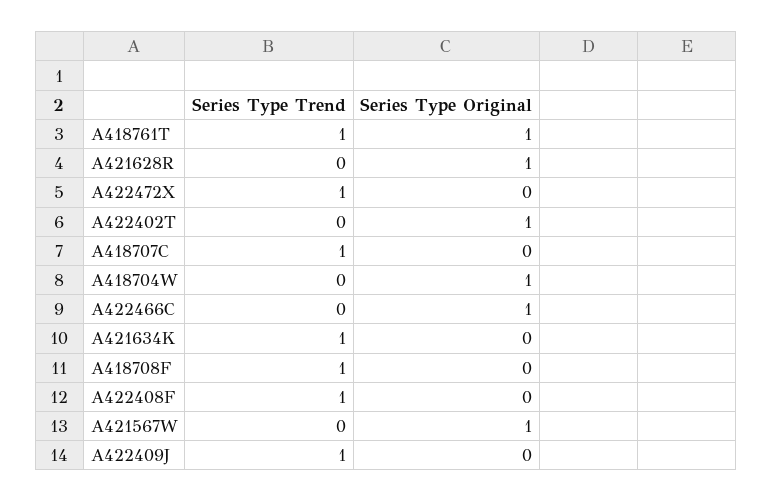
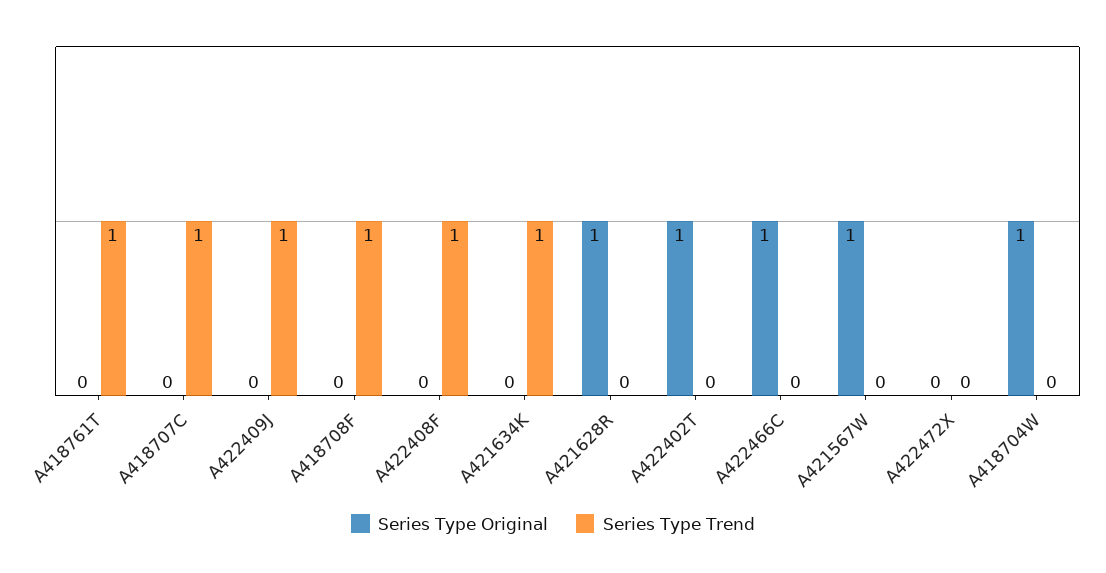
Series Type Original, A418761T: 1 -> 0
Series Type Trend, A422472X: 1 -> 0

